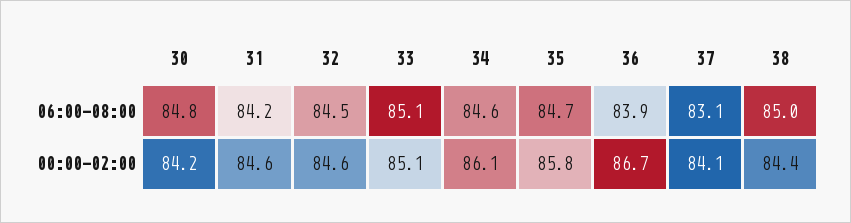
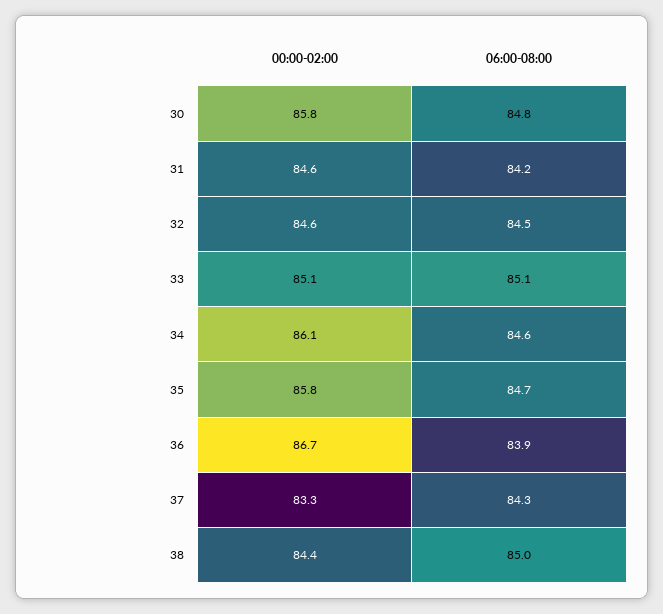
37, 06:00-08:00: 83.1 -> 84.3
30, 00:00-02:00: 84.2 -> 85.8
37, 00:00-02:00: 84.1 -> 83.3

